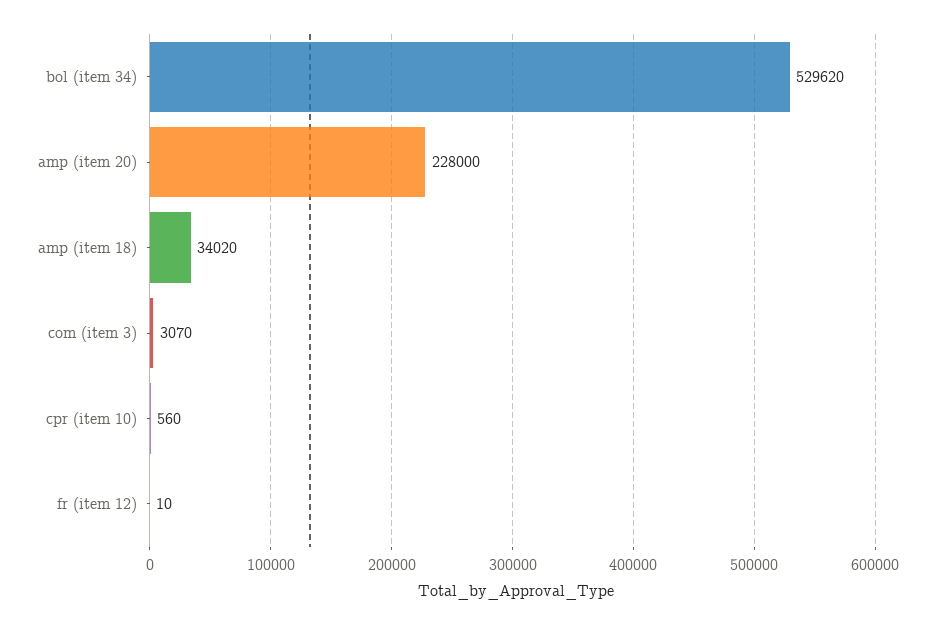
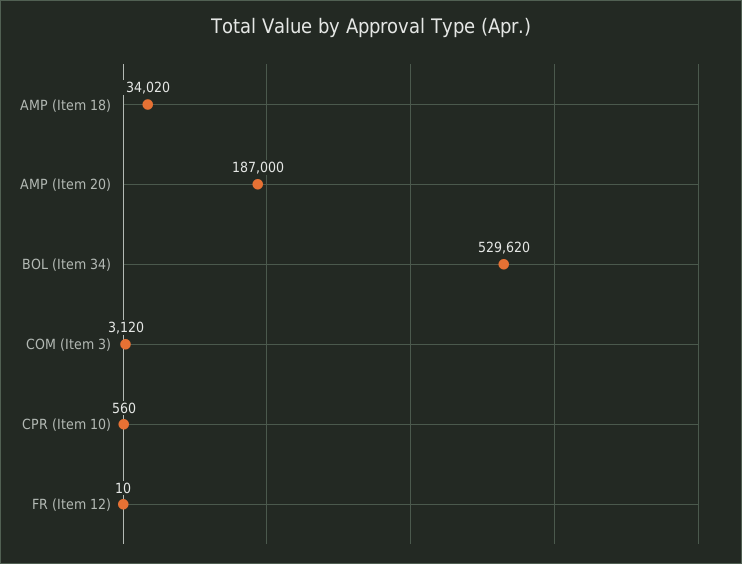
amp (item 20): 228000 -> 187000
com (item 3): 3070 -> 3120

